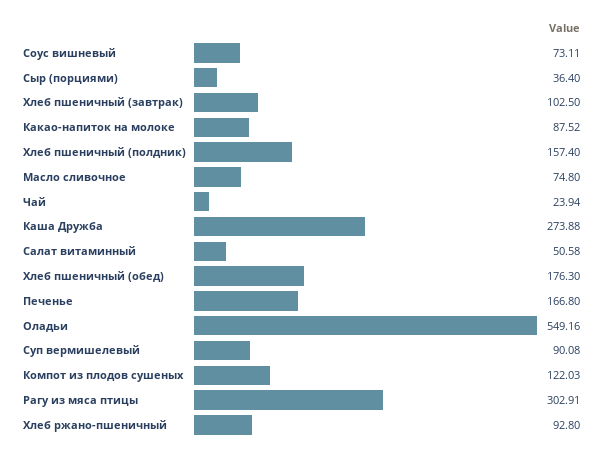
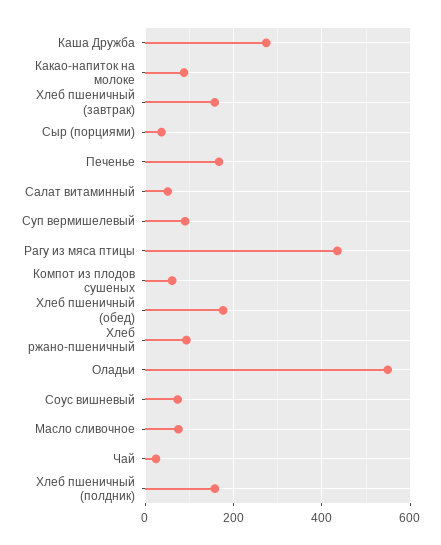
Хлеб пшеничный (завтрак): 102.5 -> 160
Компот из плодов сушеных: 122.03 -> 60
Рагу из мяса птицы: 302.91 -> 440

